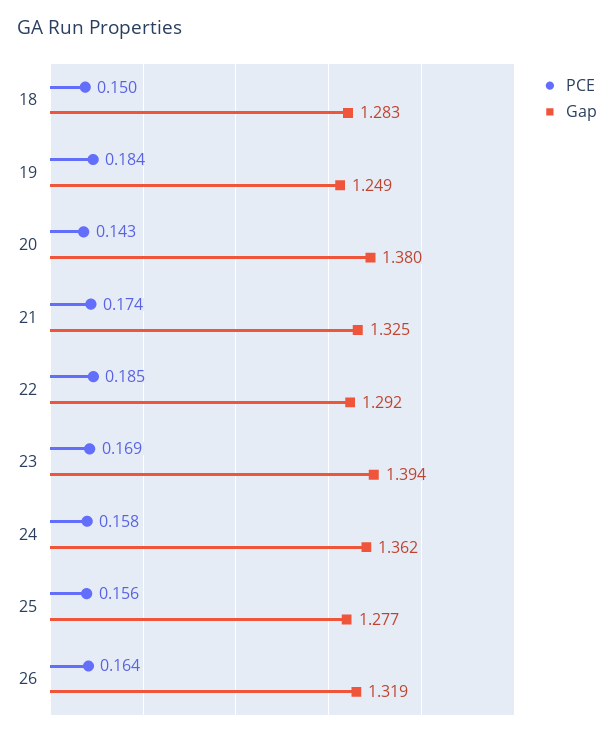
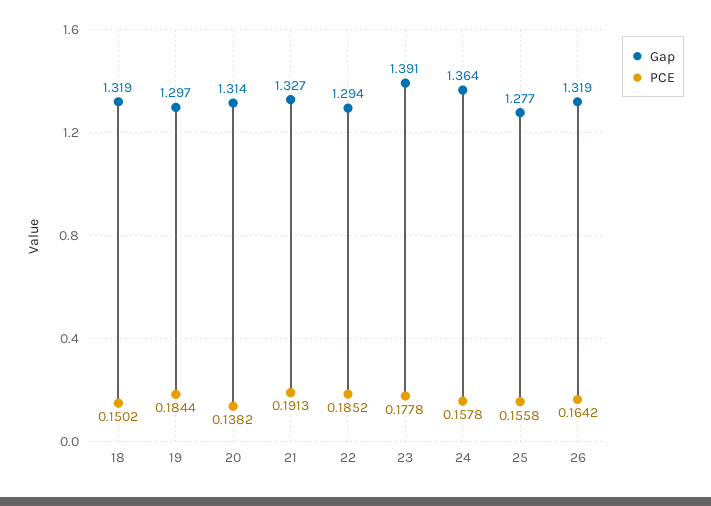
Gap, 18: 1.283 -> 1.319
Gap, 19: 1.249 -> 1.297
PCE, 20: 0.143 -> 0.1382
Gap, 20: 1.38 -> 1.314
PCE, 21: 0.174 -> 0.1913
Gap, 21: 1.325 -> 1.327
Gap, 22: 1.292 -> 1.294
PCE, 23: 0.169 -> 0.1778
Gap, 23: 1.394 -> 1.391
Gap, 24: 1.362 -> 1.364

